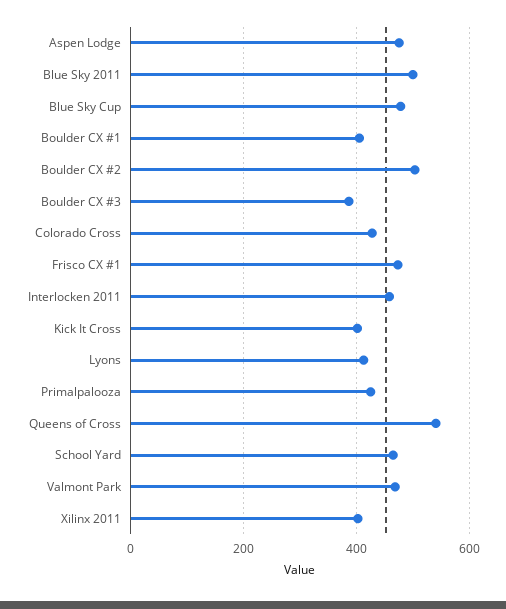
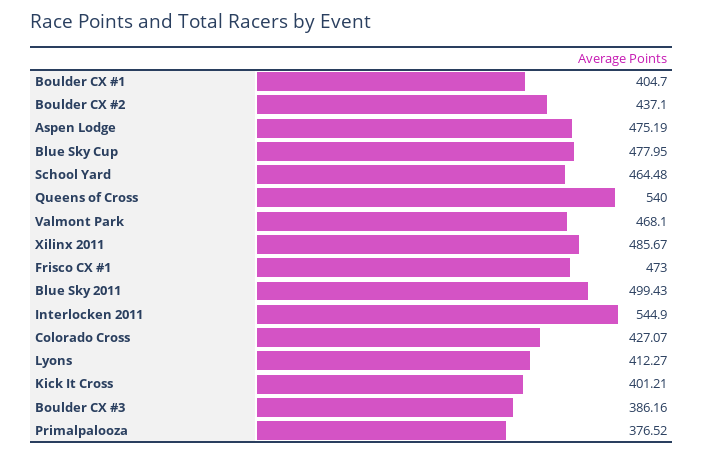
Boulder CX #2: 500 -> 437.1
Interlocken 2011: 460 -> 544.9
Primalpalooza: 420 -> 376.52
Xilinx 2011: 400 -> 485.67

